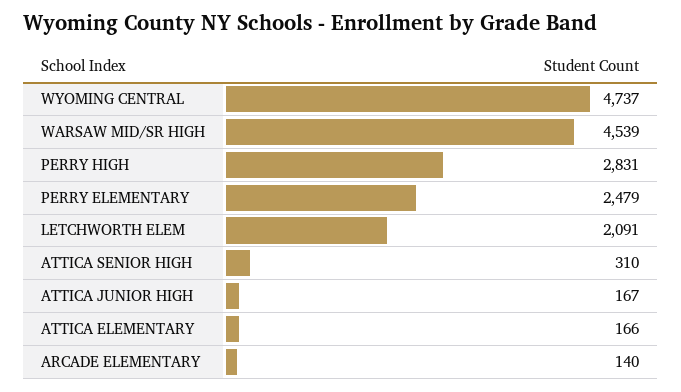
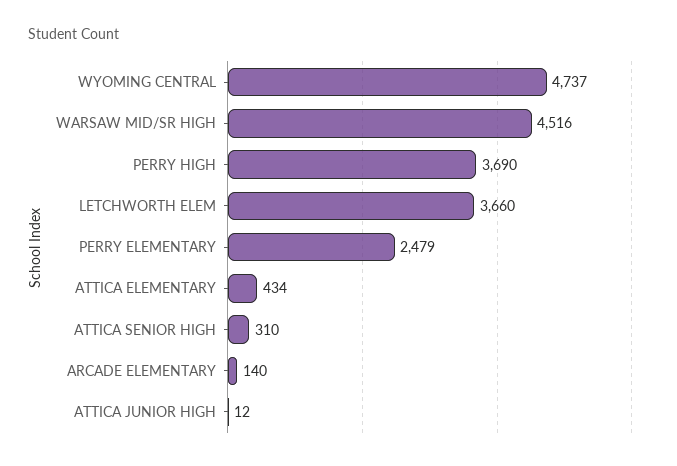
WARSAW MID/SR HIGH: 4539 -> 4516
PERRY HIGH: 2831 -> 3690
LETCHWORTH ELEM: 2091 -> 3660
ATTICA JUNIOR HIGH: 167 -> 12
ATTICA ELEMENTARY: 166 -> 434

